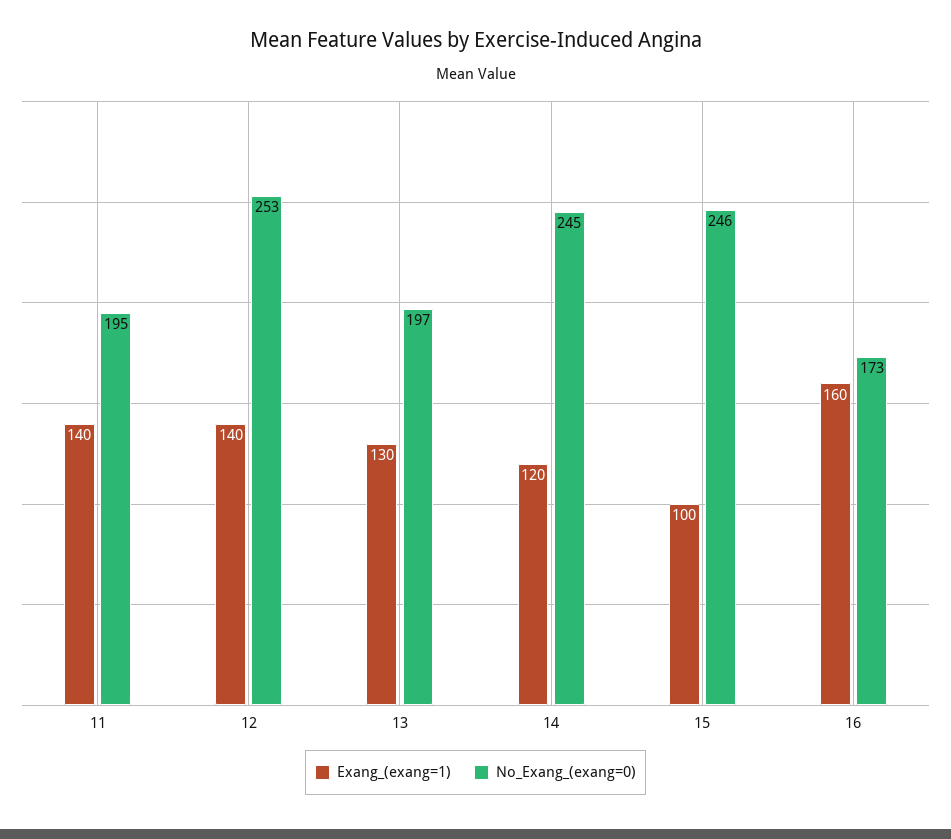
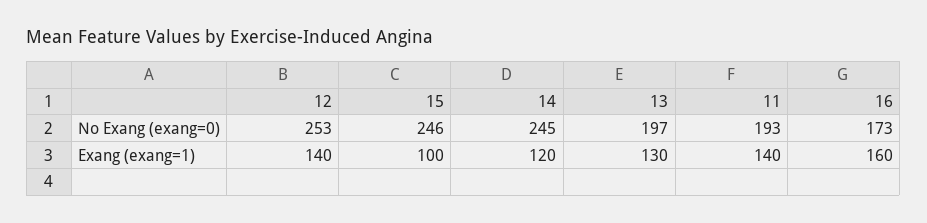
No_Exang_(exang=0), 11: 195 -> 193

